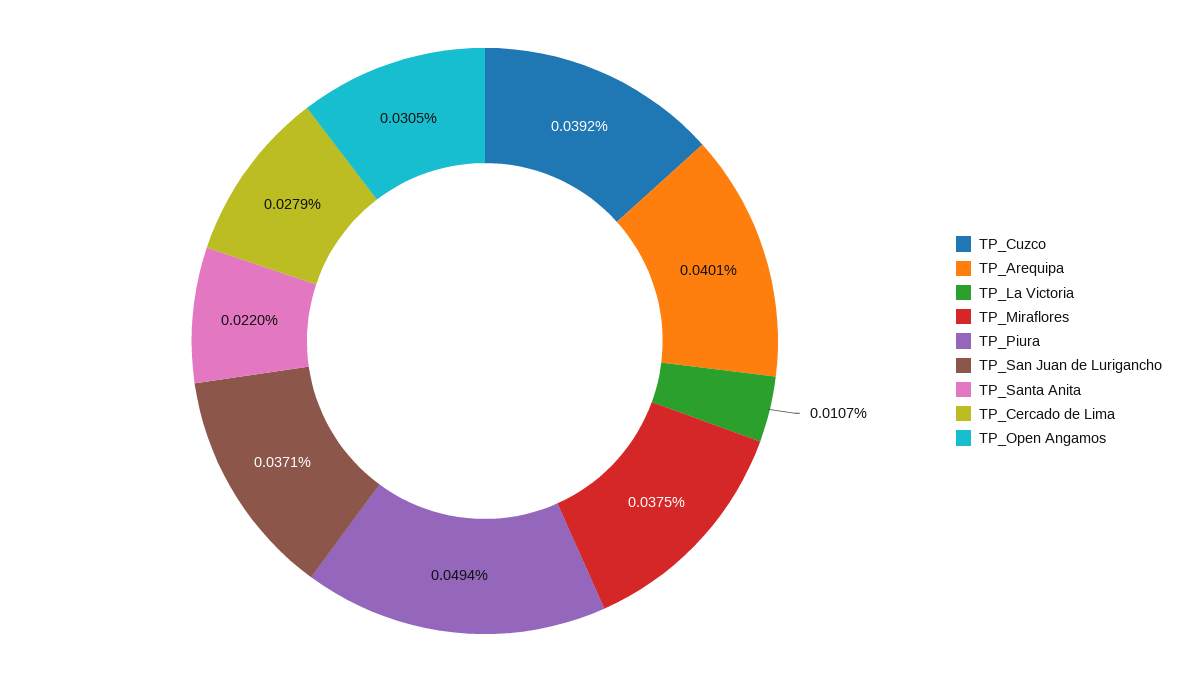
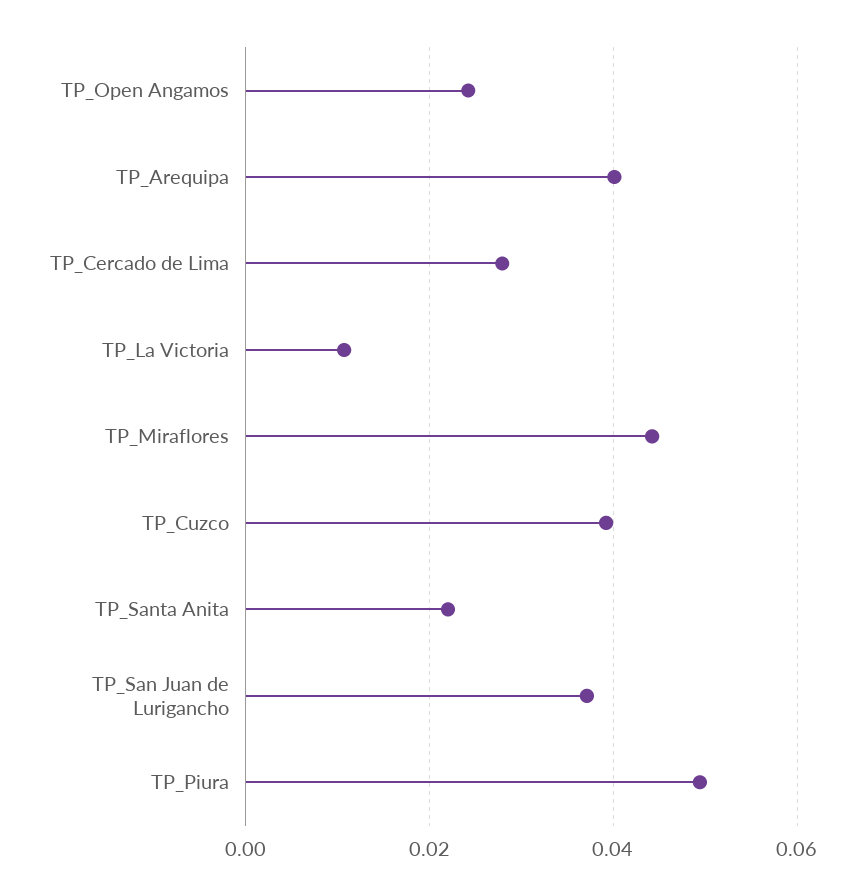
TP_Miraflores: 0.0375 -> 0.044
TP_Open Angamos: 0.0305 -> 0.024

